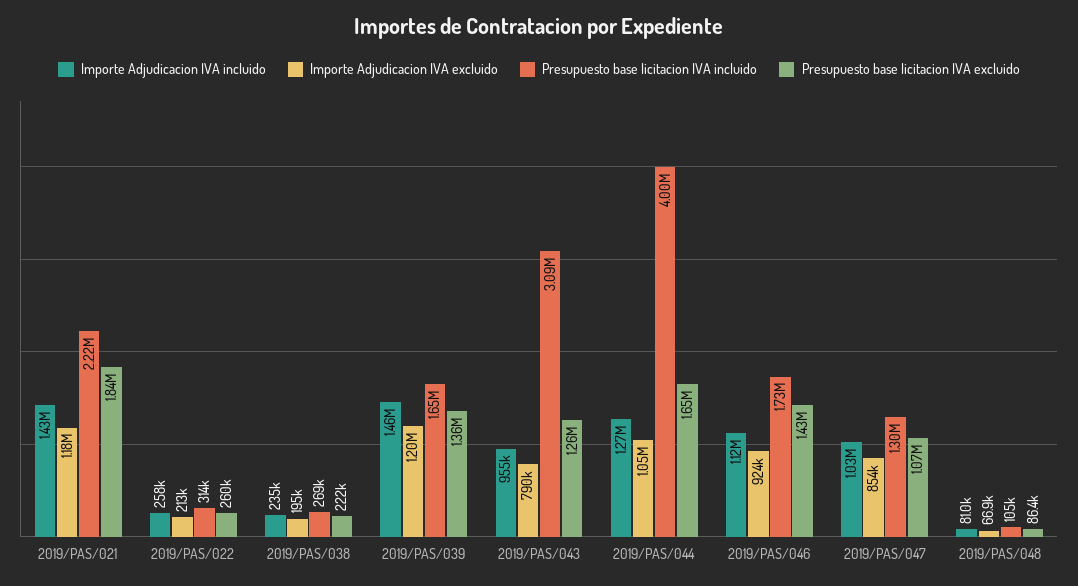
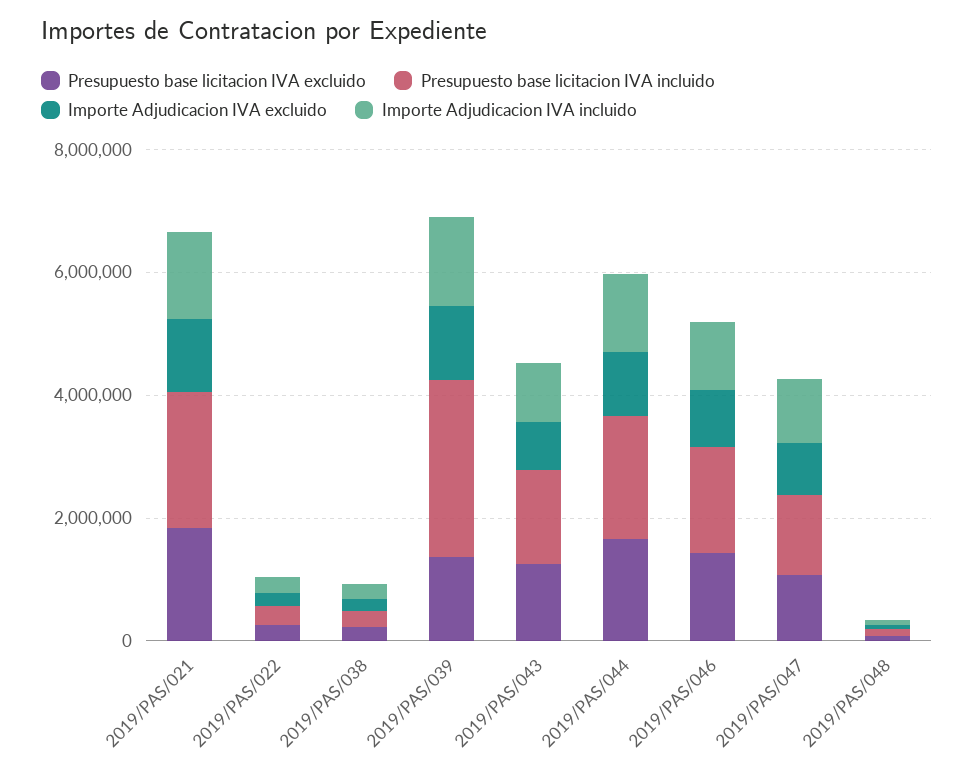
Presupuesto base licitacion IVA incluido, 2019/PAS/039: 1650000 -> 3000000
Presupuesto base licitacion IVA incluido, 2019/PAS/043: 3090000 -> 1500000
Presupuesto base licitacion IVA incluido, 2019/PAS/044: 4000000 -> 2000000

